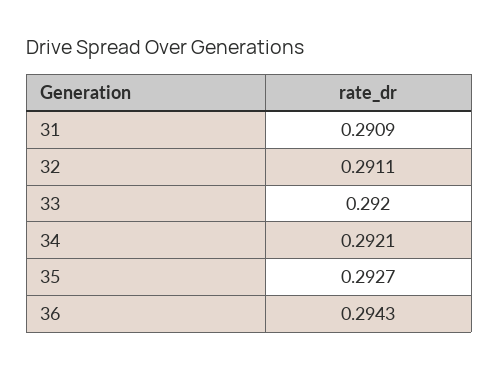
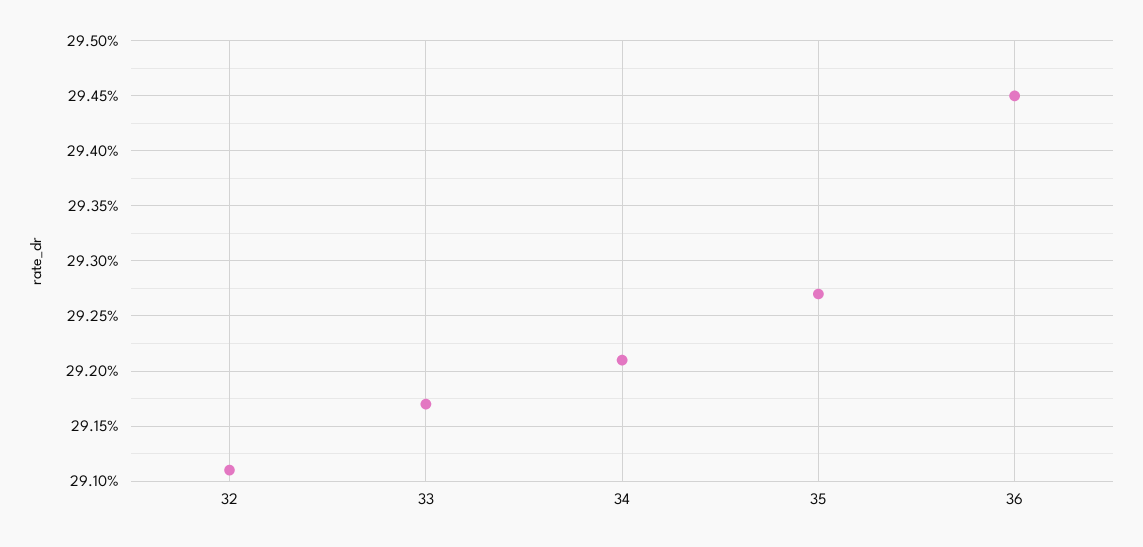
31: 0.2909 -> none
33: 0.292 -> 0.2917
36: 0.2943 -> 0.2945

